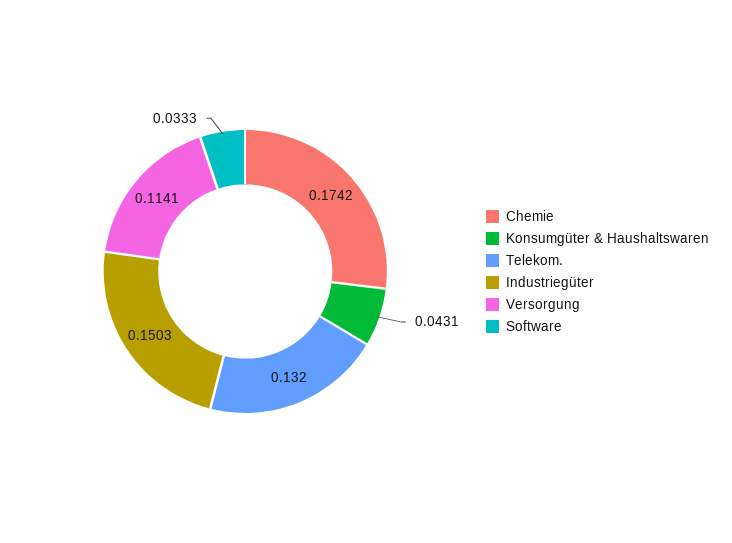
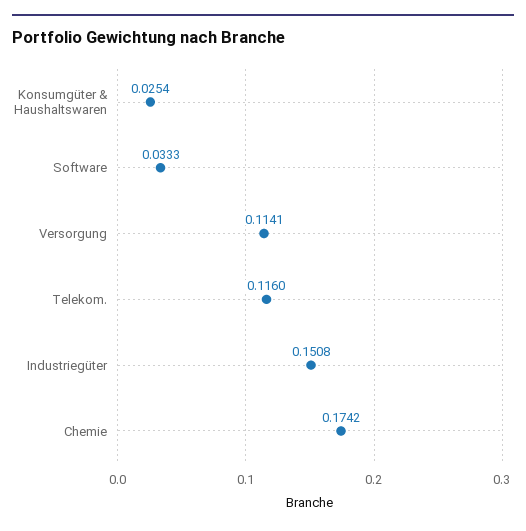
Konsumgüter & Haushaltswaren: 0.0431 -> 0.0254
Telekom.: 0.132 -> 0.116
Industriegüter: 0.1503 -> 0.1508

